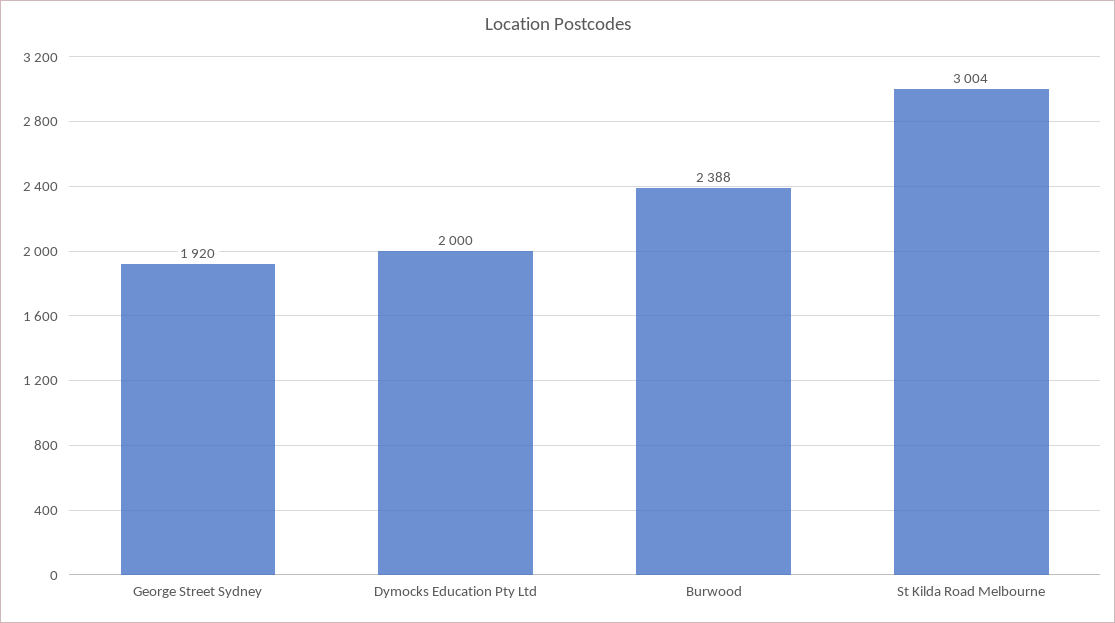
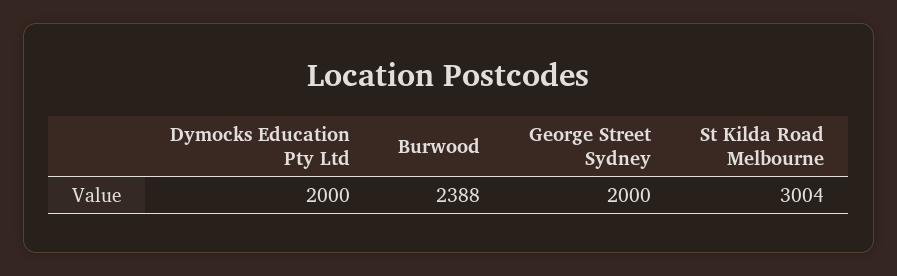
George Street Sydney: 1920 -> 2000

